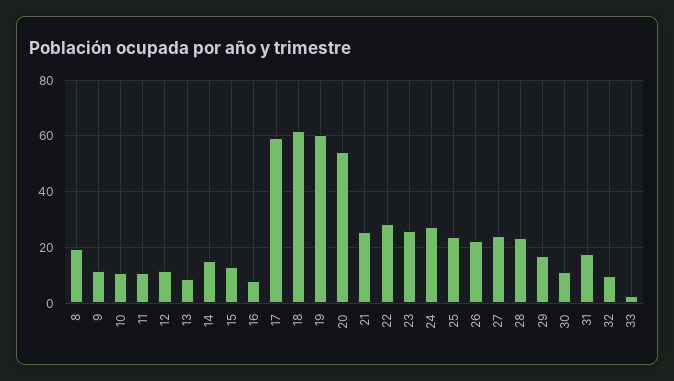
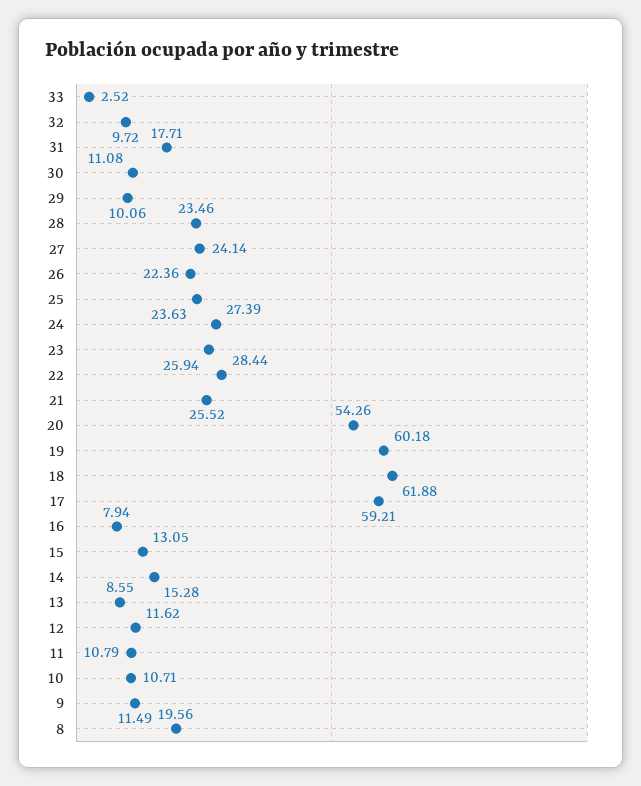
29: 17.5 -> 10.06

